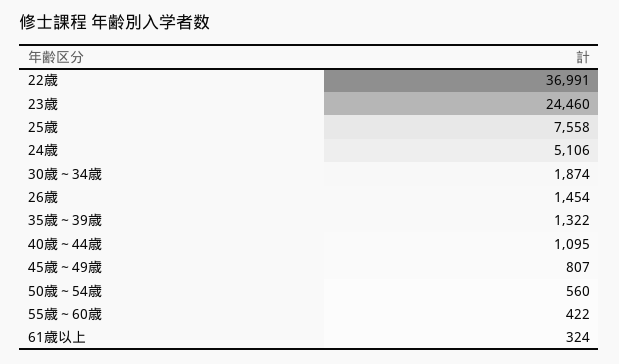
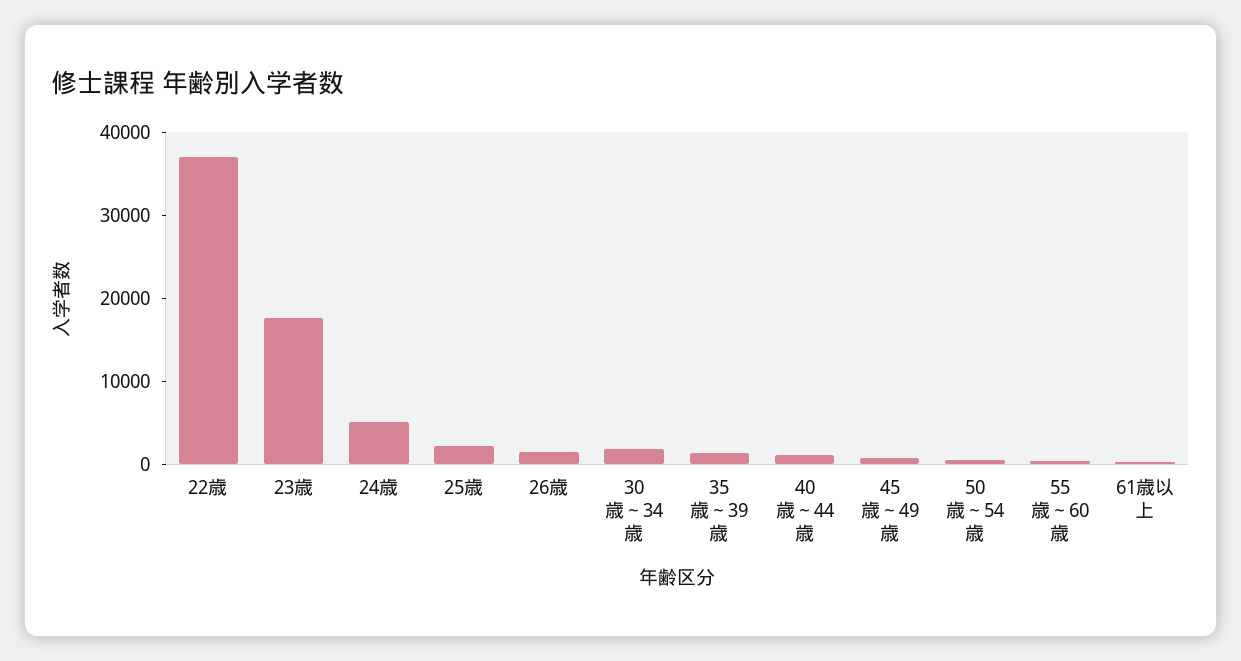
23歳: 24460 -> 18000
25歳: 7558 -> 2000

